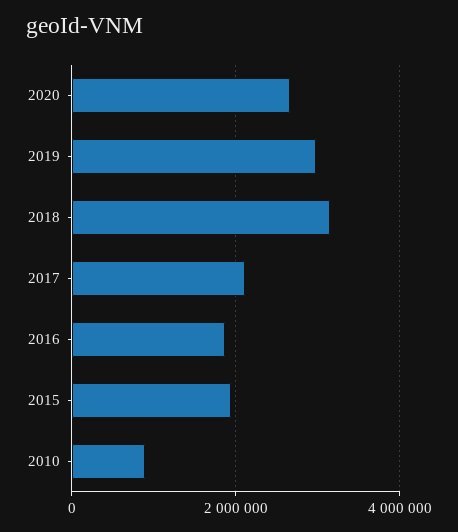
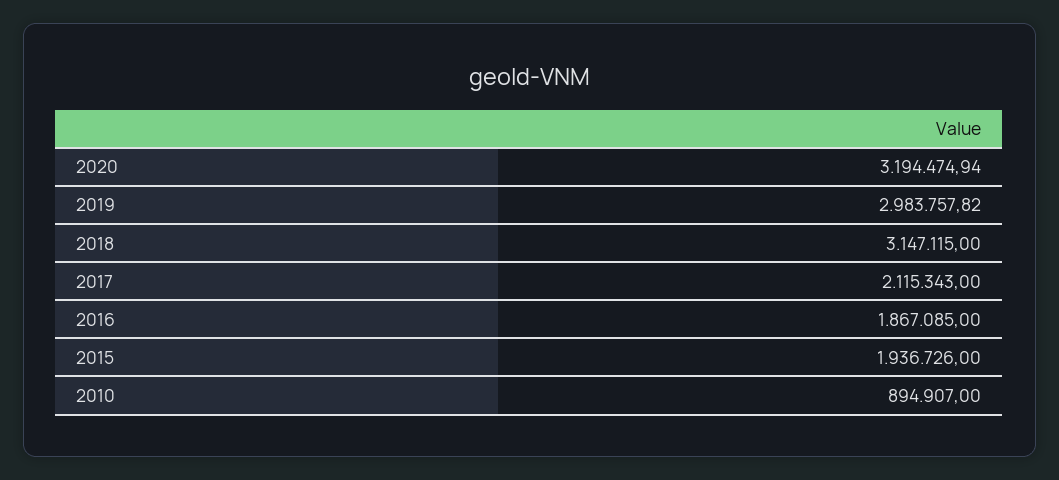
2020: 2600000 -> 3194474.94

